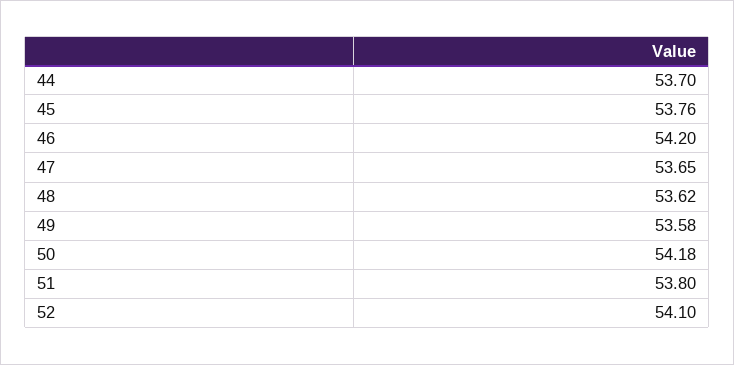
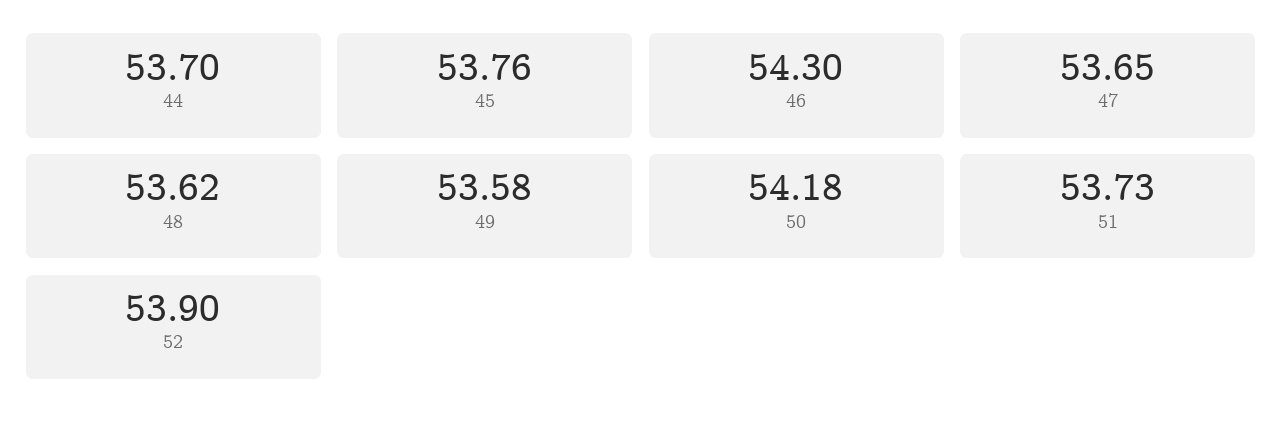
46: 54.2 -> 54.3
51: 53.8 -> 53.73
52: 54.1 -> 53.9

